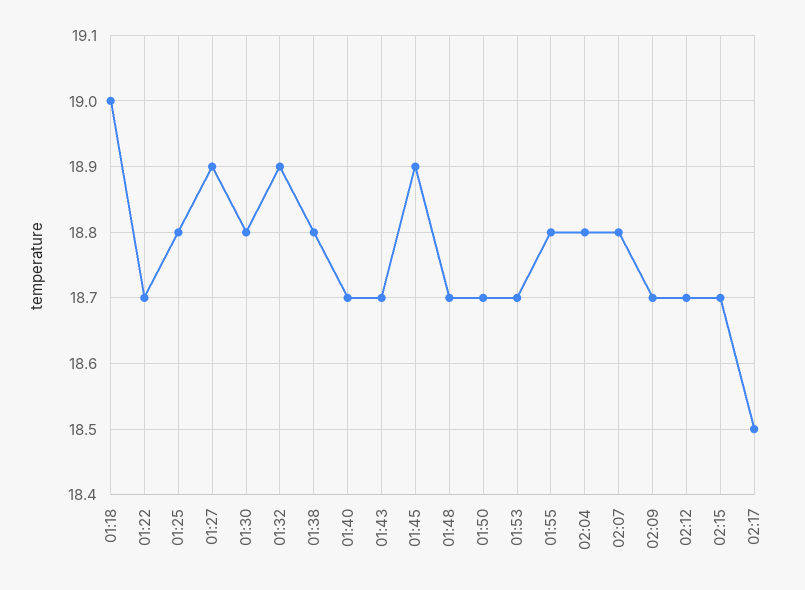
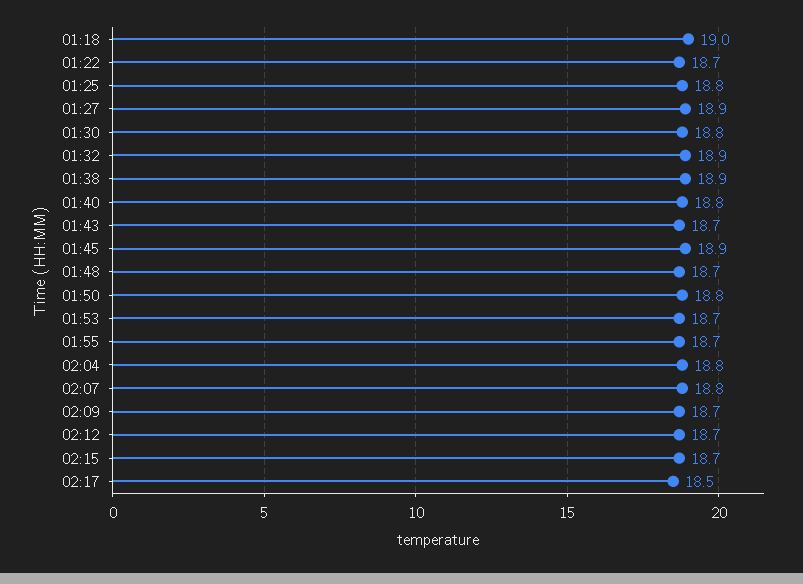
01:38: 18.8 -> 18.9
01:40: 18.7 -> 18.8
01:50: 18.7 -> 18.8
01:55: 18.8 -> 18.7

